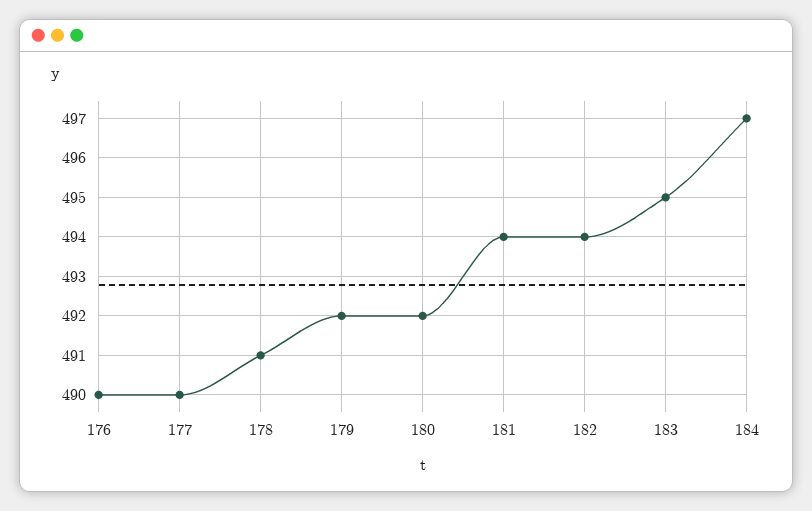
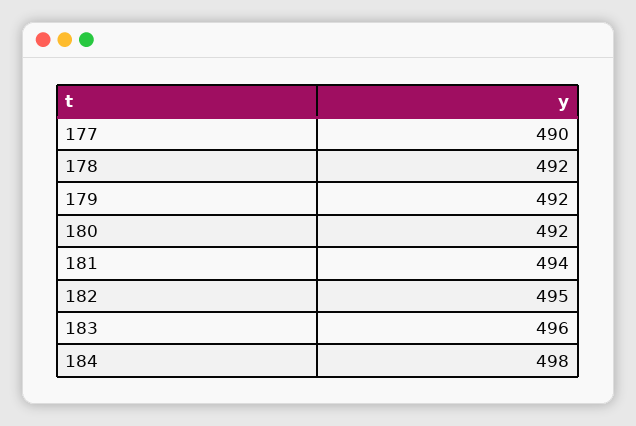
176: 490 -> none
178: 491 -> 492
182: 494 -> 495
183: 495 -> 496
184: 497 -> 498

